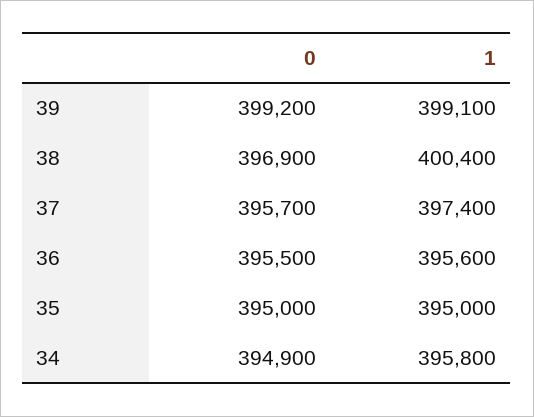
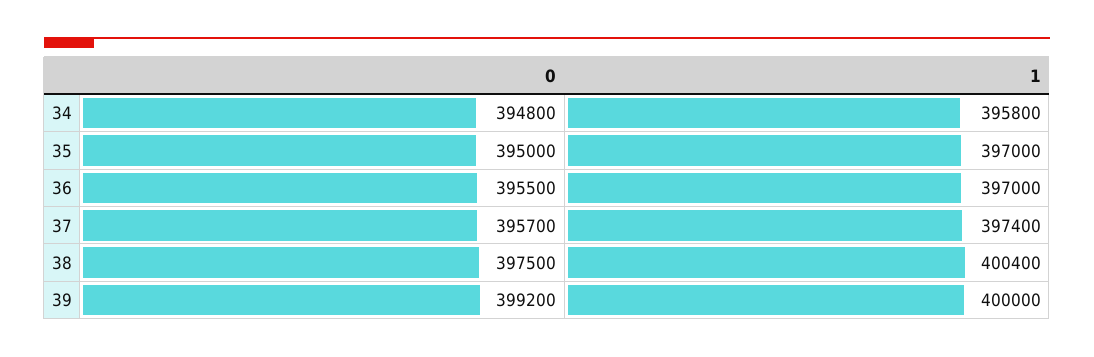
1, 39: 399100 -> 400000
0, 38: 396900 -> 397500
1, 36: 395600 -> 397000
1, 35: 395000 -> 397000
0, 34: 394900 -> 394800

